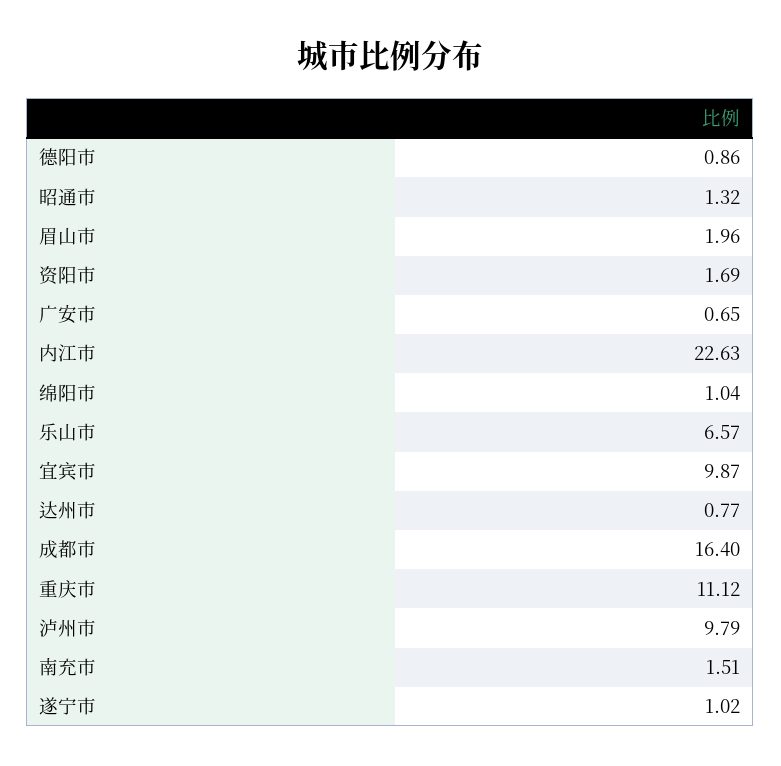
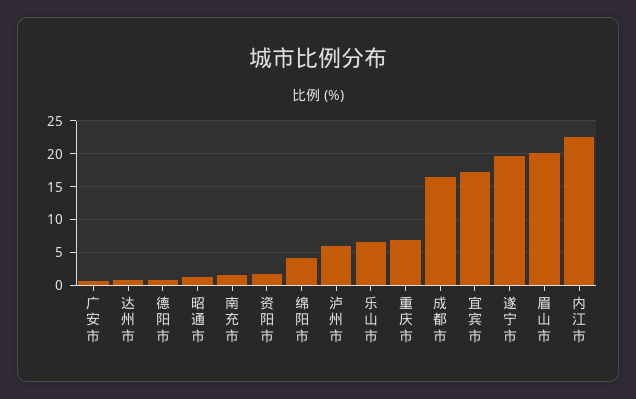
眉山市: 1.96 -> 20
绵阳市: 1.04 -> 4
宜宾市: 9.87 -> 17
重庆市: 11.12 -> 7
泸州市: 9.79 -> 6
遂宁市: 1.02 -> 20

